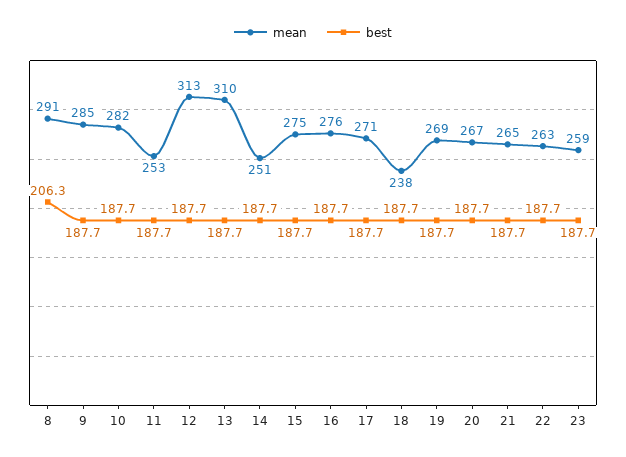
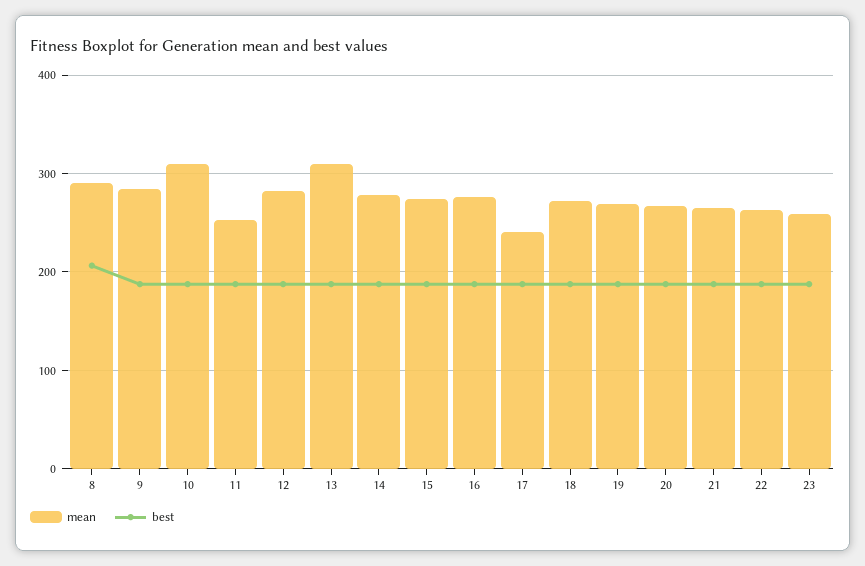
mean, 10: 282 -> 310
mean, 12: 313 -> 280
mean, 14: 251 -> 280
mean, 17: 271 -> 240
mean, 18: 238 -> 270

